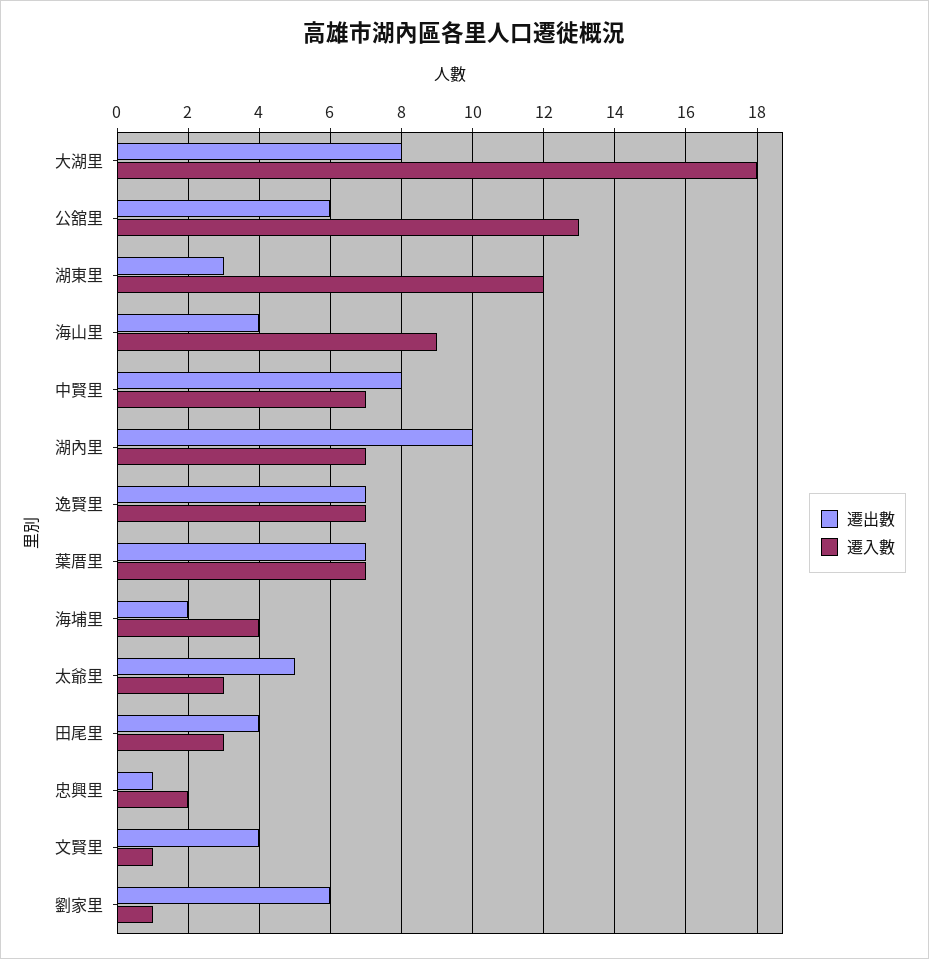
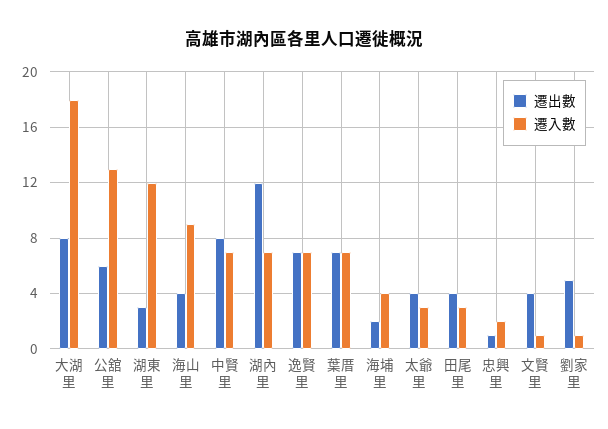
遷出數, 湖內里: 10 -> 12
遷出數, 太爺里: 5 -> 4
遷出數, 劉家里: 6 -> 5

